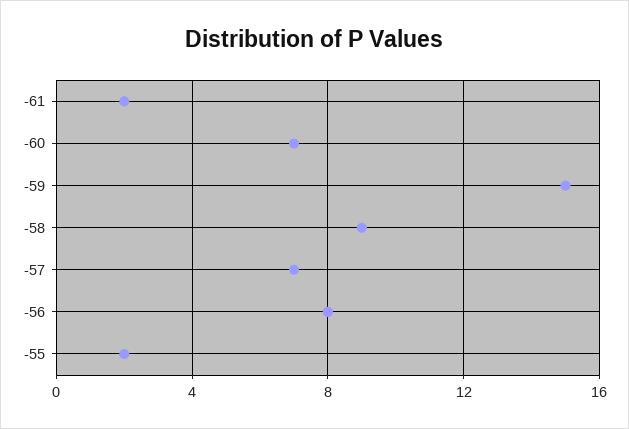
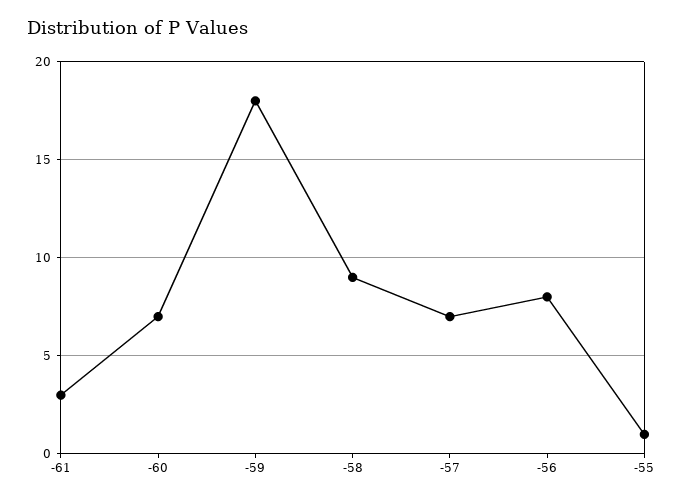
-61: 2 -> 3
-59: 15 -> 18
-55: 2 -> 1

